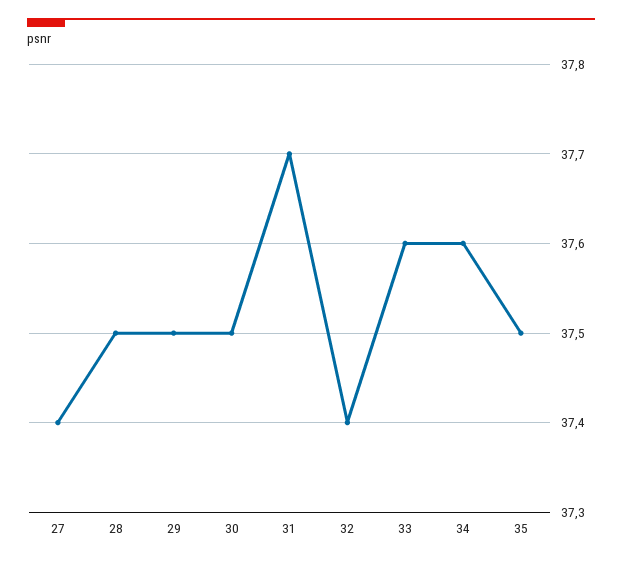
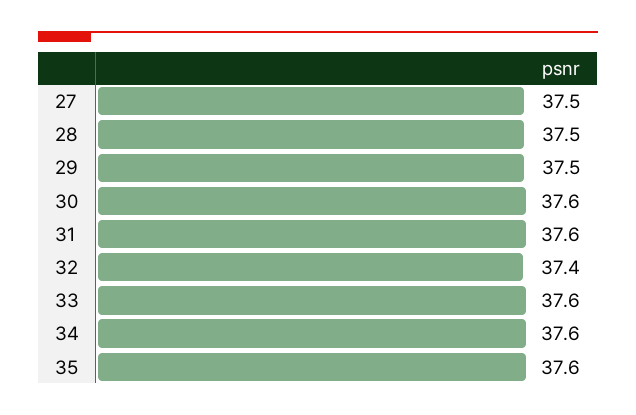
27: 37.4 -> 37.5
30: 37.5 -> 37.6
31: 37.7 -> 37.6
35: 37.5 -> 37.6

